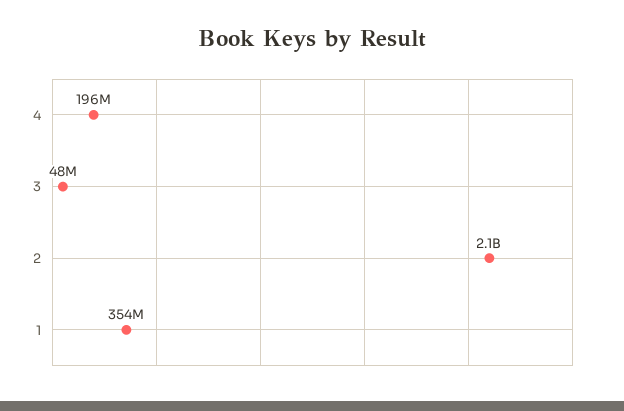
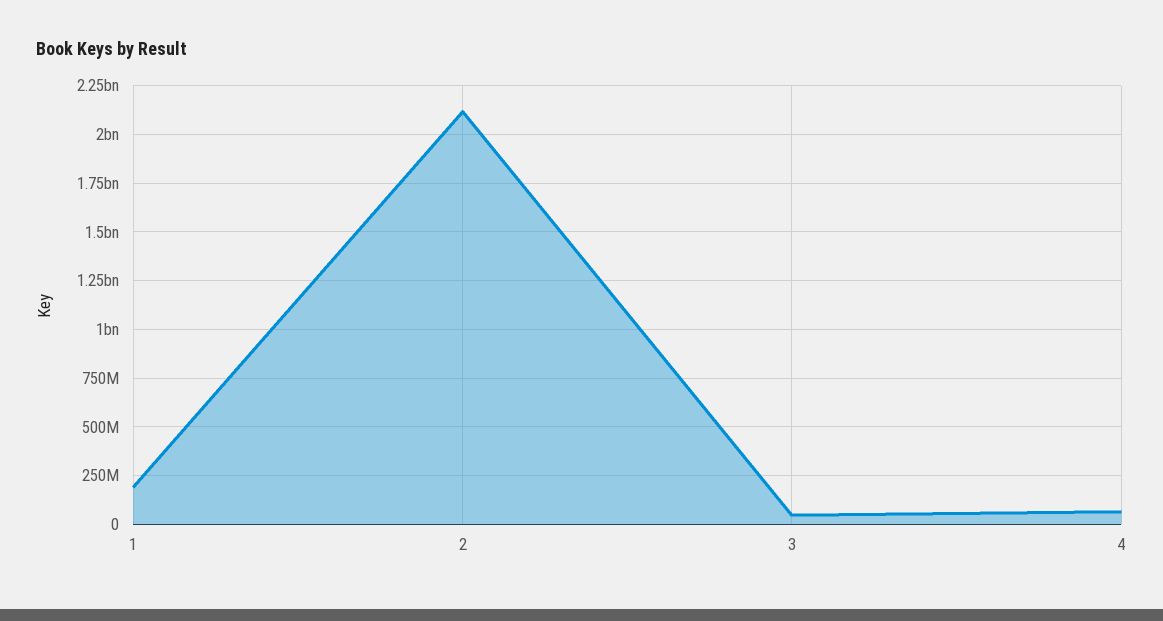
4: 196000000 -> 50000000
1: 354000000 -> 200000000

